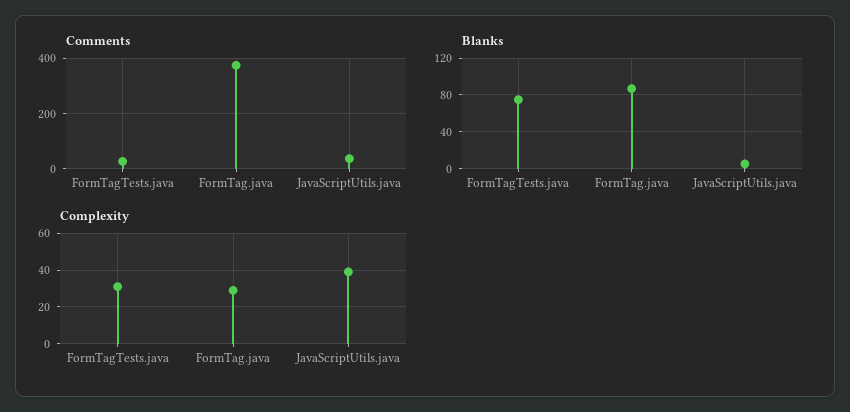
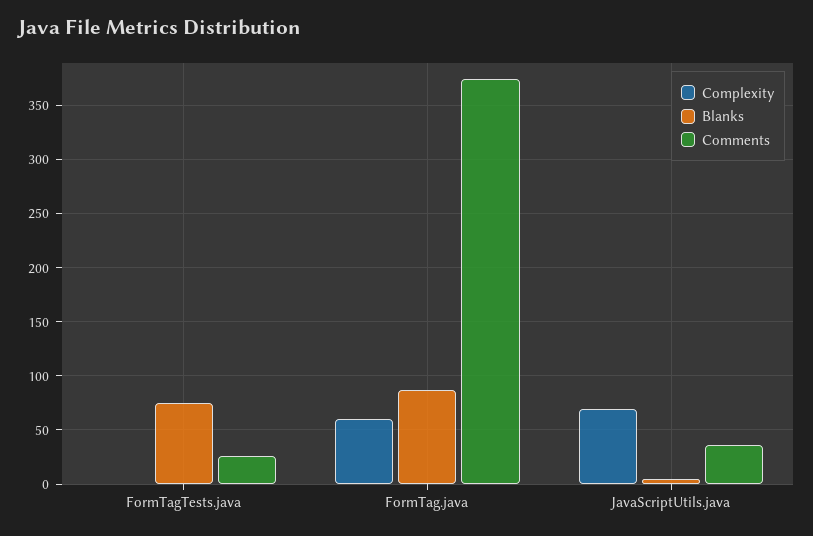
Complexity, FormTagTests.java: 30 -> 0
Complexity, FormTag.java: 30 -> 60
Complexity, JavaScriptUtils.java: 40 -> 70

